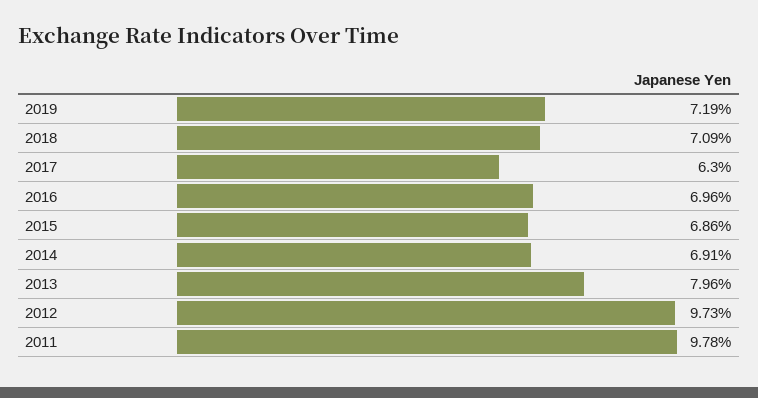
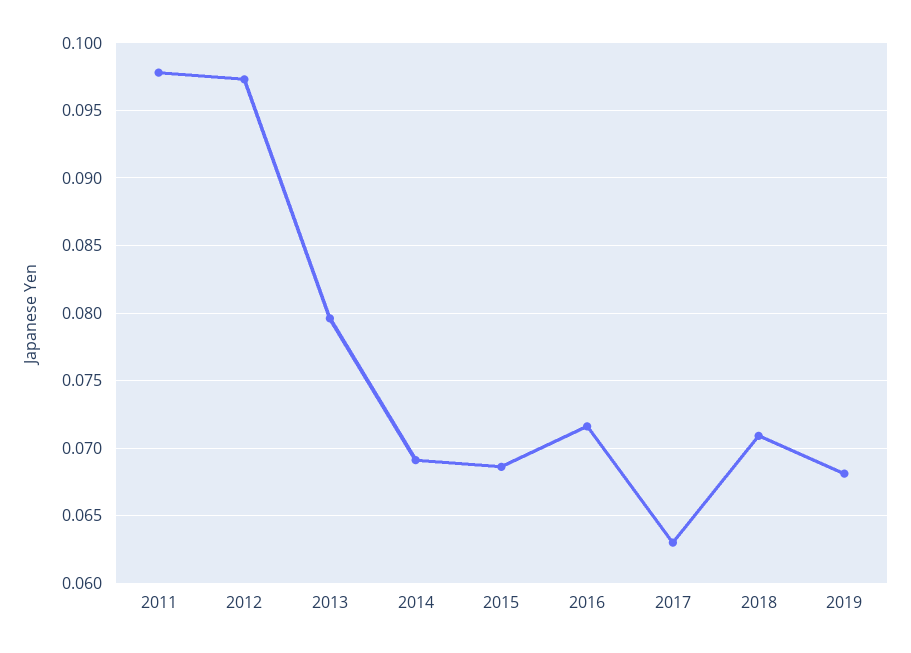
2019: 0.0719 -> 0.068
2016: 0.0696 -> 0.0715

